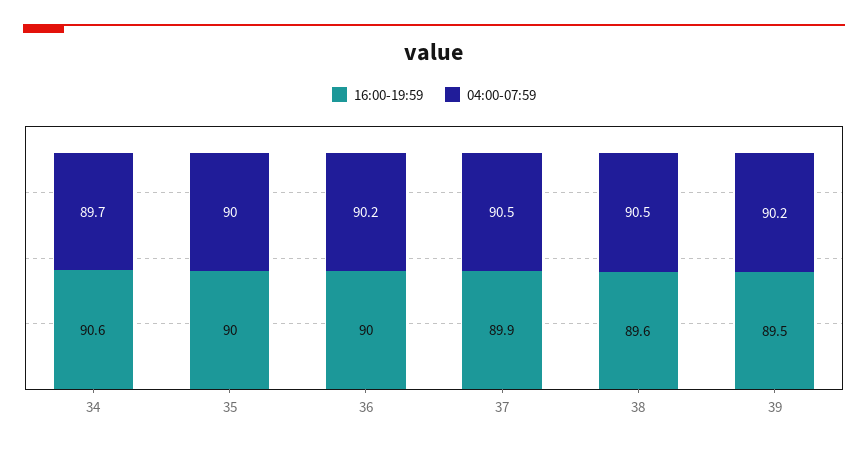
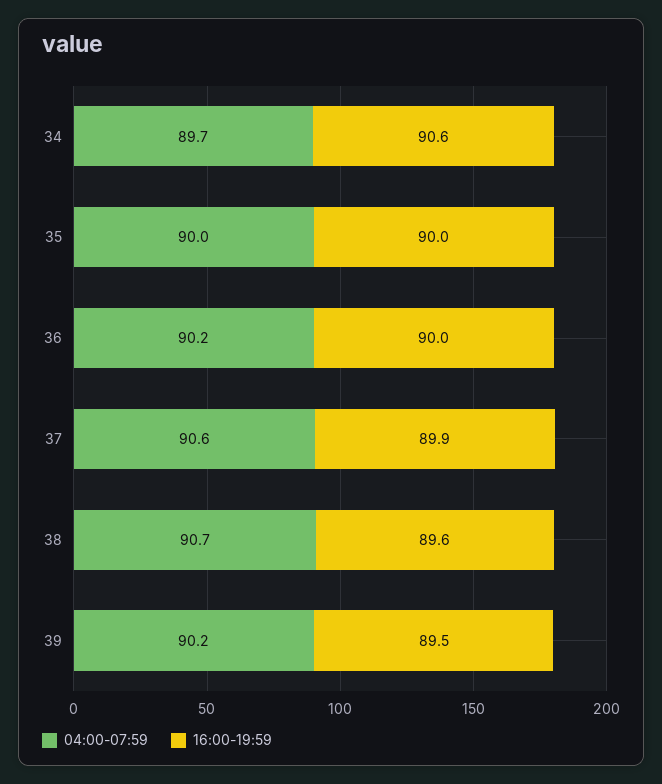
04:00-07:59, 37: 90.5 -> 90.6
04:00-07:59, 38: 90.5 -> 90.7

